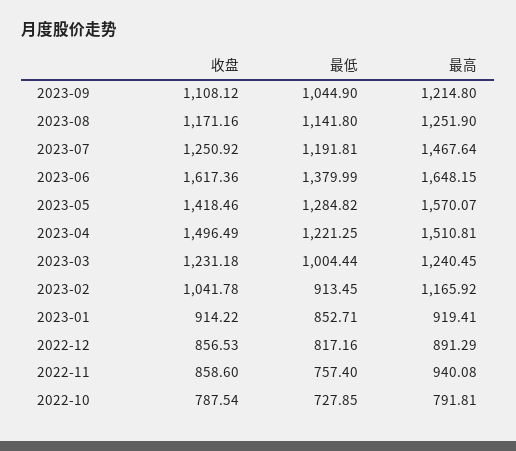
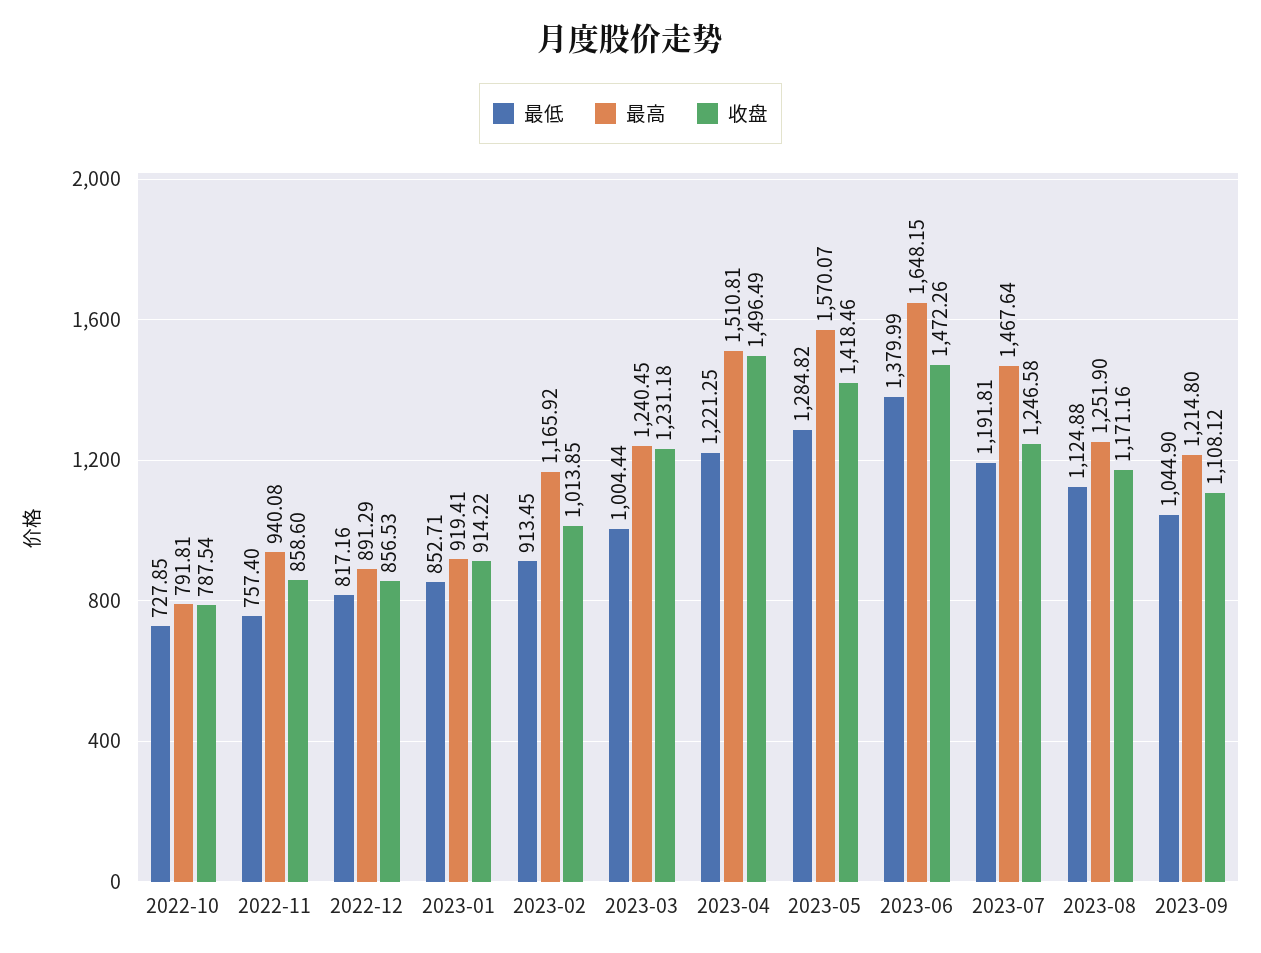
最低, 2023-08: 1141.8 -> 1124.88
收盘, 2023-07: 1250.92 -> 1246.58
收盘, 2023-06: 1617.36 -> 1472.26
收盘, 2023-02: 1041.78 -> 1013.85

